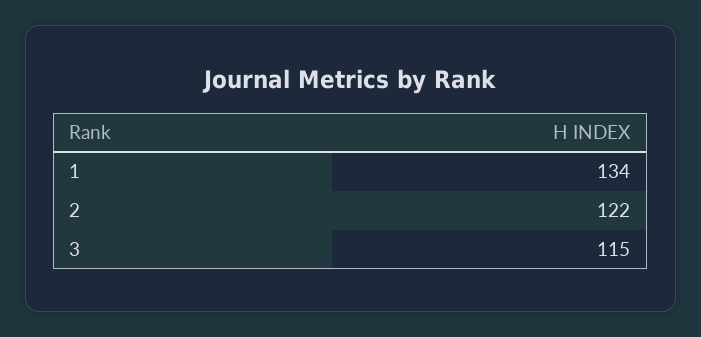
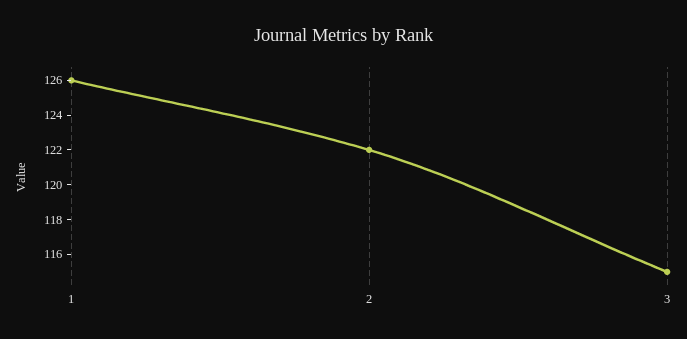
1: 134 -> 126

